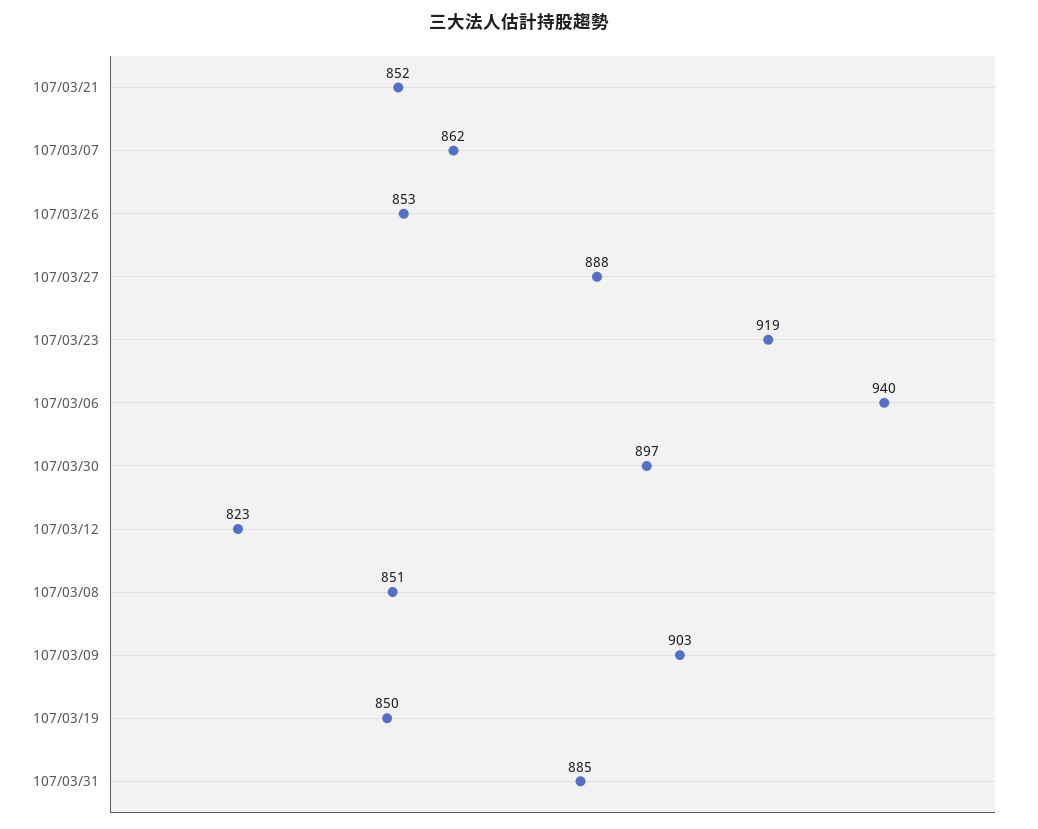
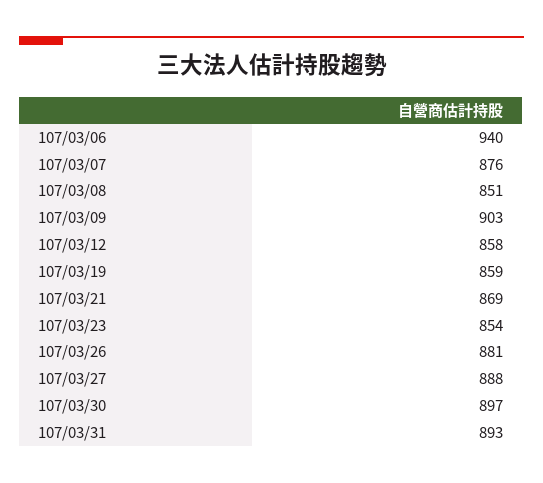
107/03/21: 852 -> 869
107/03/07: 862 -> 876
107/03/26: 853 -> 881
107/03/23: 919 -> 854
107/03/12: 823 -> 858
107/03/19: 850 -> 859
107/03/31: 885 -> 893

